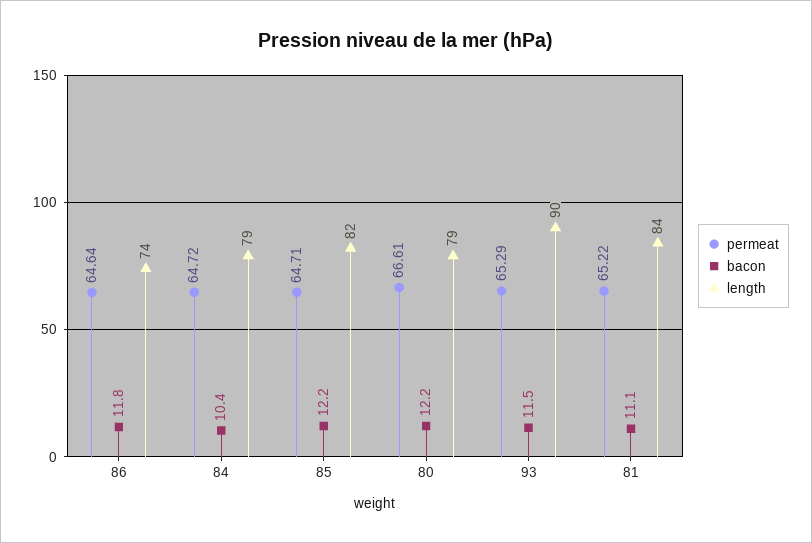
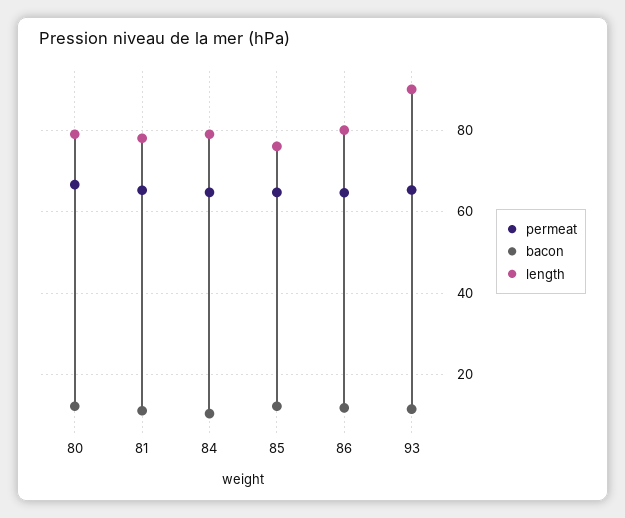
length, 86: 74 -> 80
length, 85: 82 -> 76
length, 81: 84 -> 78

